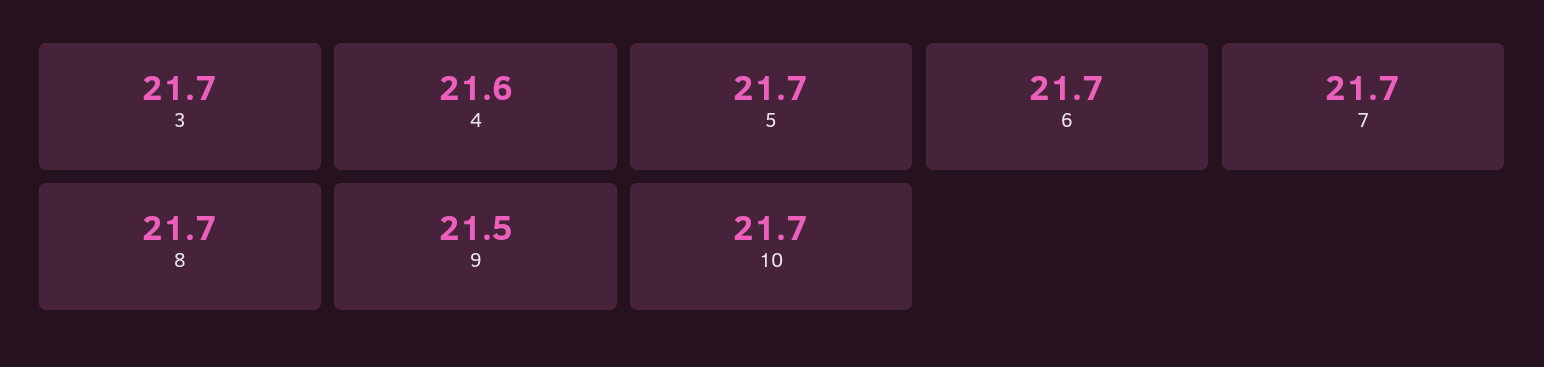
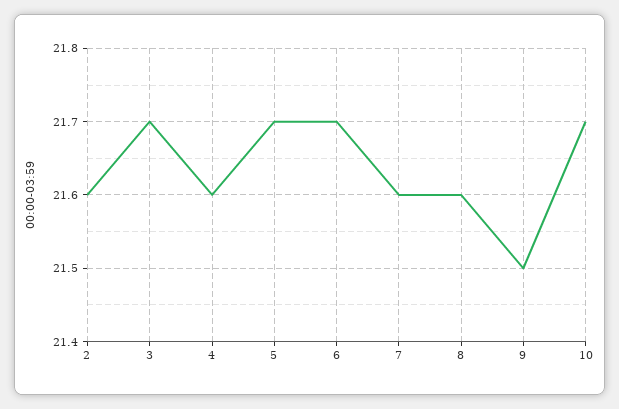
7: 21.7 -> 21.6
8: 21.7 -> 21.6
2: none -> 21.6

